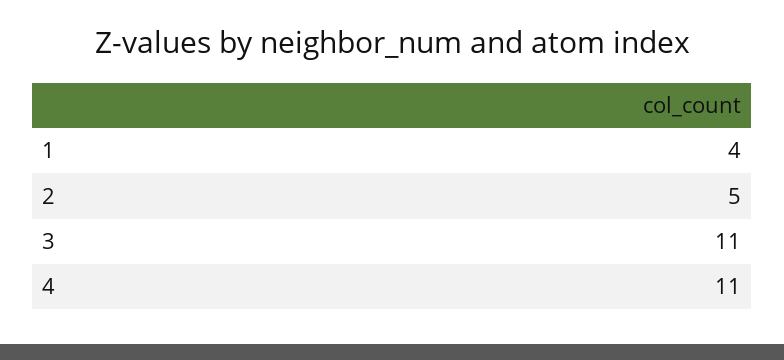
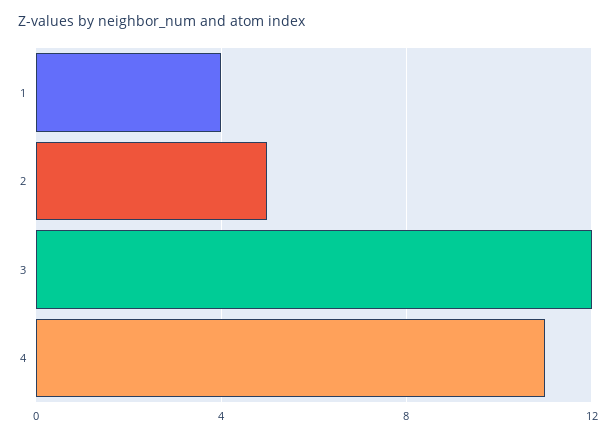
3: 11 -> 12

